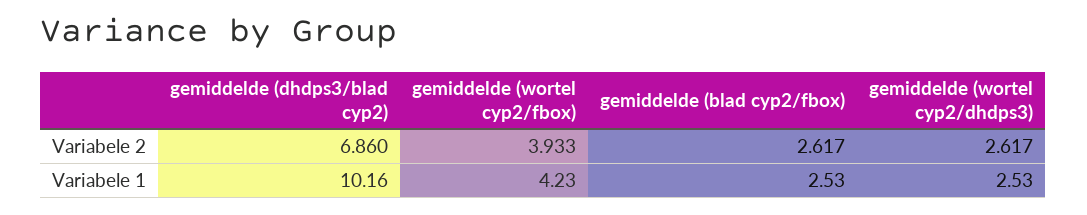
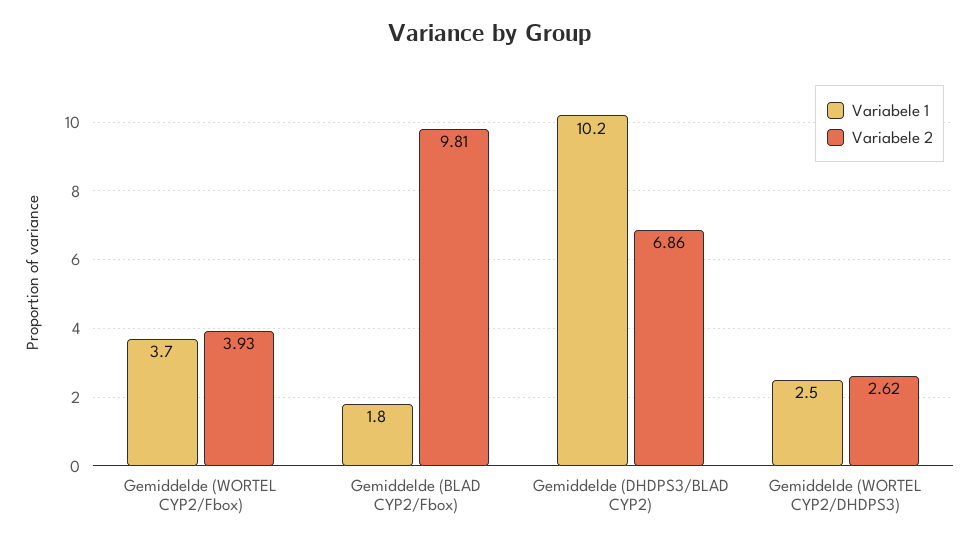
Variabele 2, gemiddelde (blad cyp2/fbox): 2.617 -> 9.81
Variabele 1, gemiddelde (wortel cyp2/fbox): 4.23 -> 3.7
Variabele 1, gemiddelde (blad cyp2/fbox): 2.53 -> 1.8

